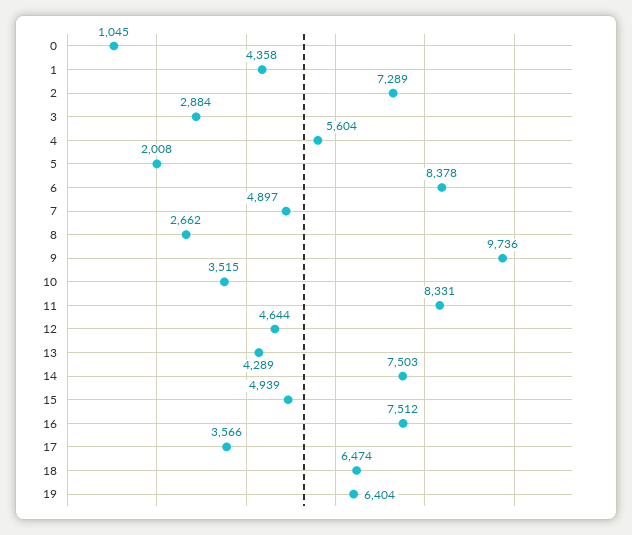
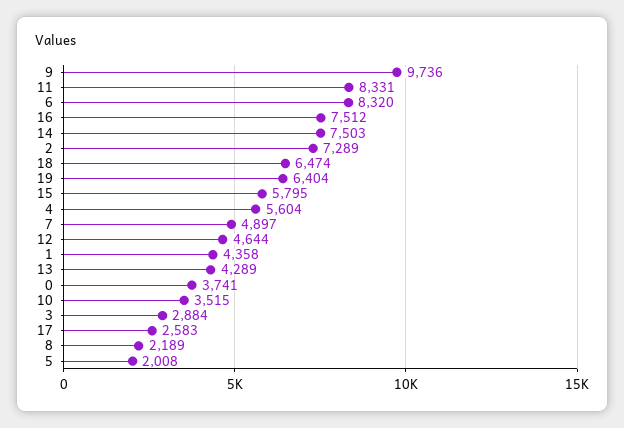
0: 1045 -> 3741
6: 8378 -> 8320
8: 2662 -> 2189
15: 4939 -> 5795
17: 3566 -> 2583

